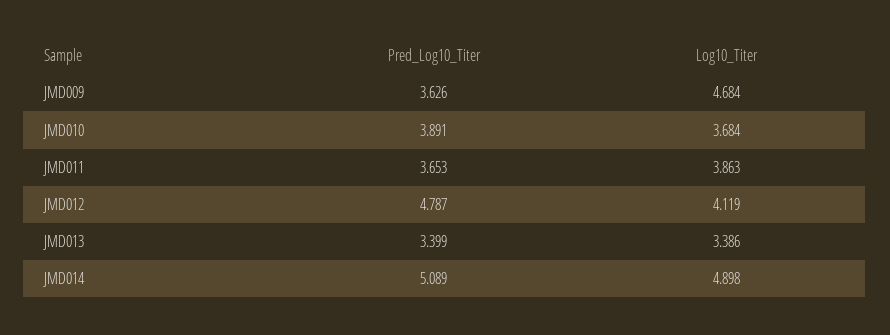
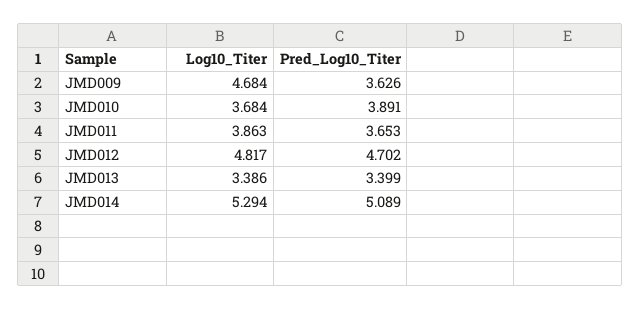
Pred_Log10_Titer, JMD012: 4.787 -> 4.702
Log10_Titer, JMD012: 4.119 -> 4.817
Log10_Titer, JMD014: 4.898 -> 5.294

